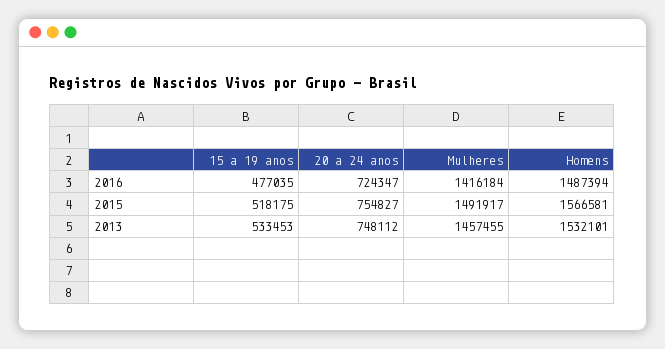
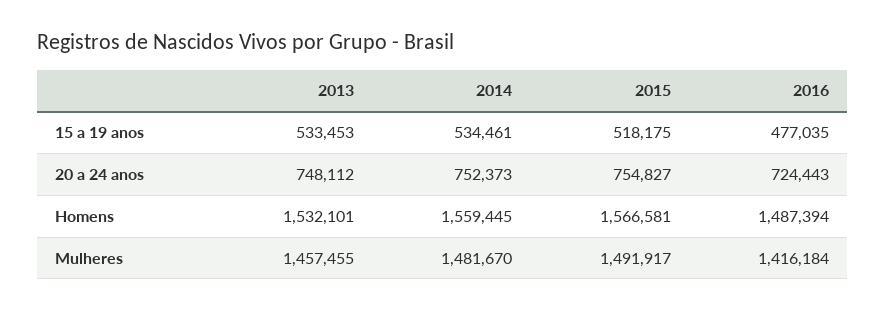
20 a 24 anos, 2016: 724347 -> 724443
15 a 19 anos, 2014: none -> 534461
20 a 24 anos, 2014: none -> 752373
Homens, 2014: none -> 1559445
Mulheres, 2014: none -> 1481670

